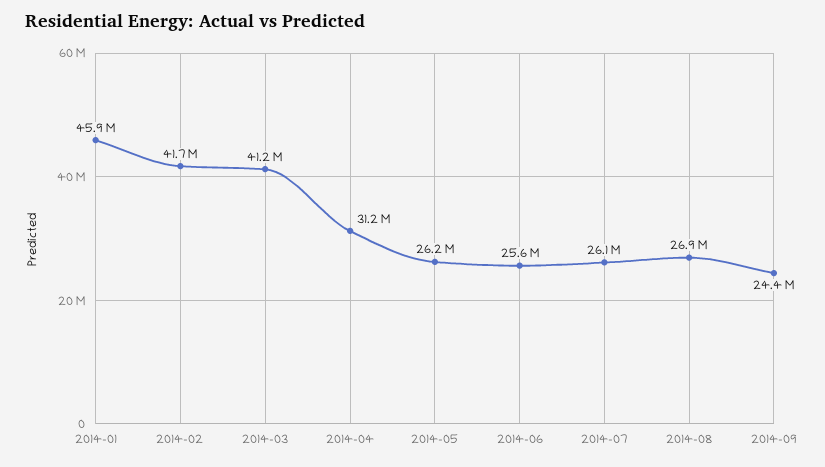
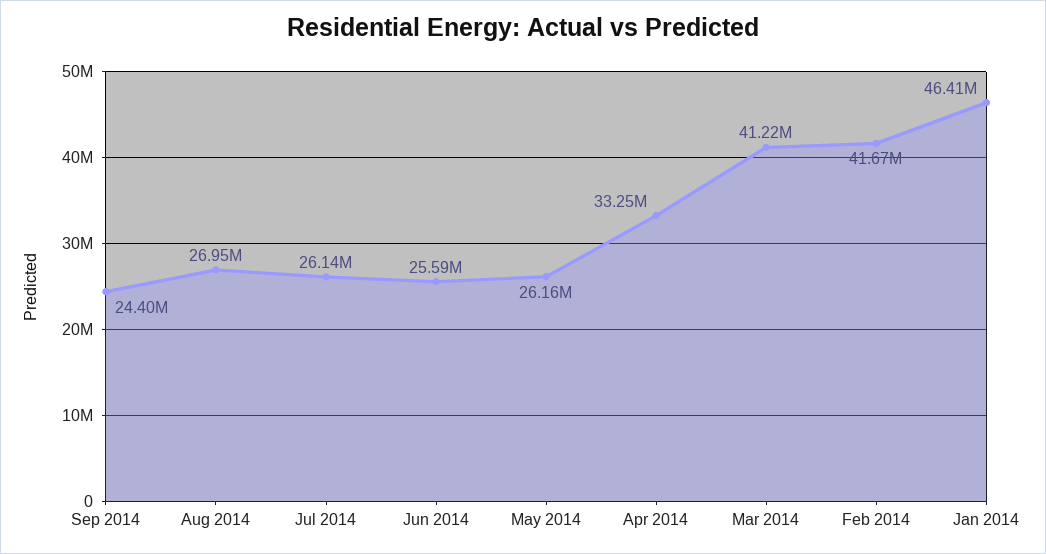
2014-01: 45900000 -> 46410000
2014-04: 31200000 -> 33250000

